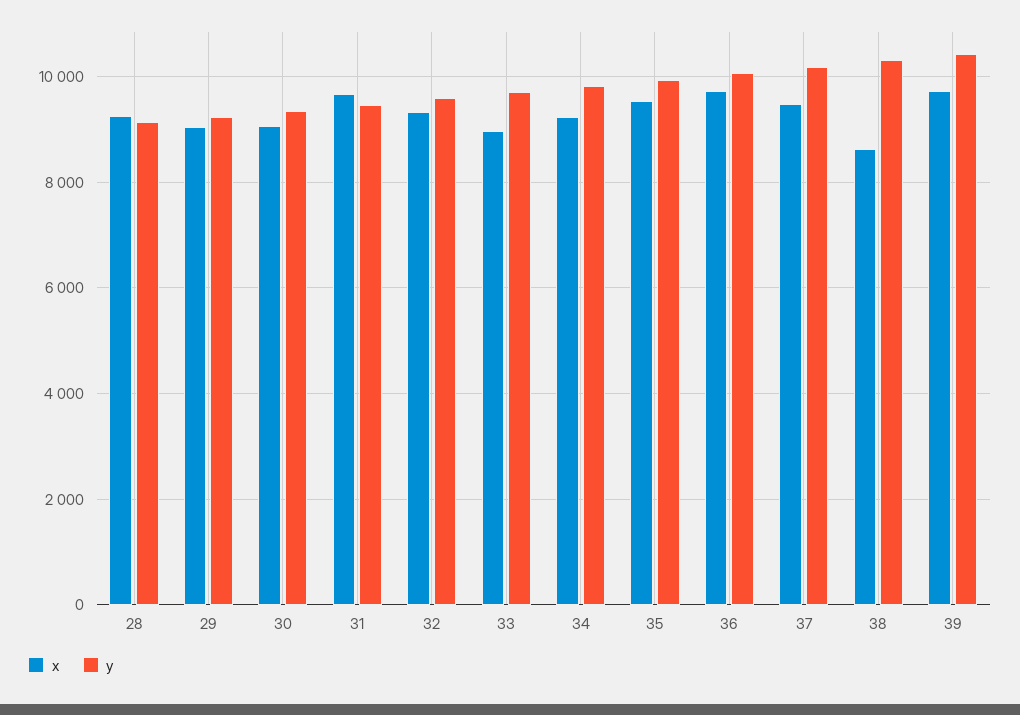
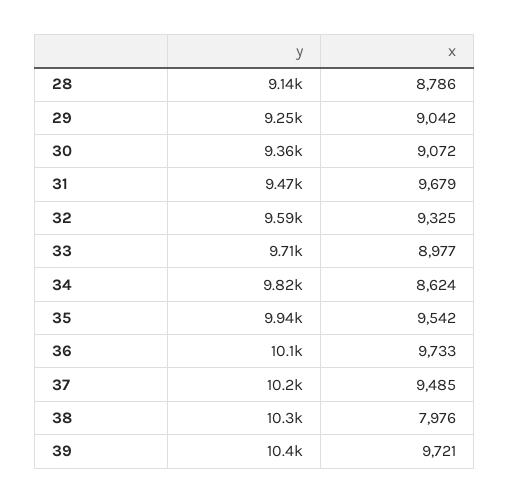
x, 28: 9200 -> 8786
x, 34: 9200 -> 8624
x, 38: 8600 -> 7976

